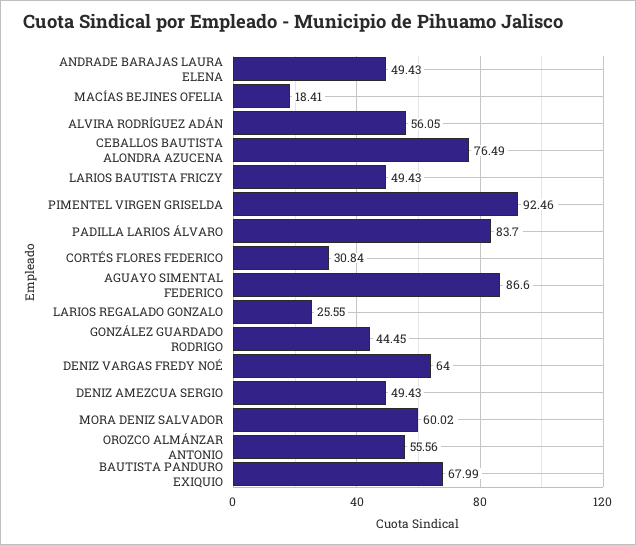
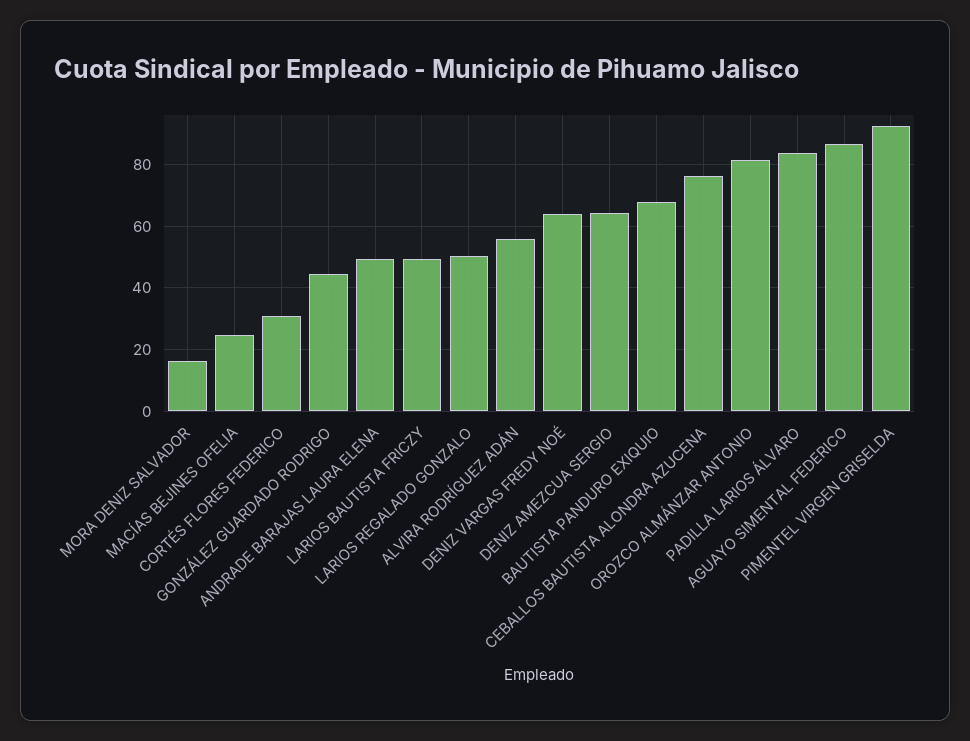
MACÍAS BEJINES OFELIA: 18.41 -> 24
LARIOS REGALADO GONZALO: 25.55 -> 50
DENIZ AMEZCUA SERGIO: 49.43 -> 64
MORA DENIZ SALVADOR: 60.02 -> 16
OROZCO ALMÁNZAR ANTONIO: 55.56 -> 82

